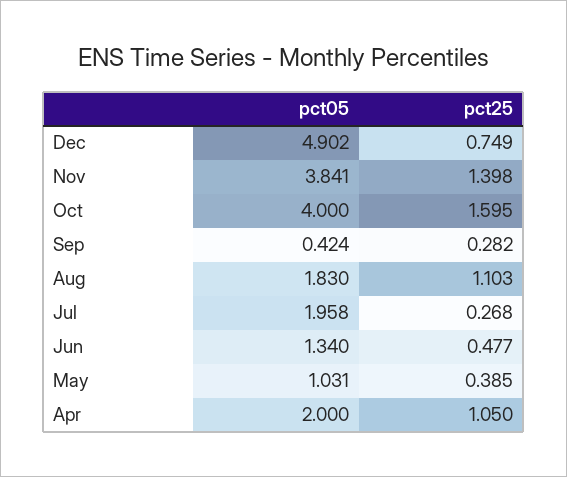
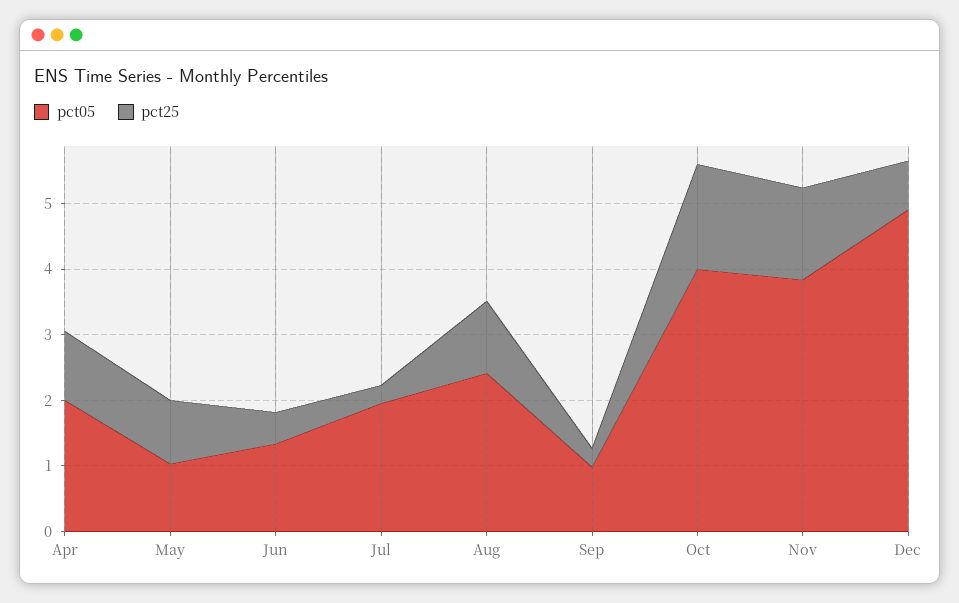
pct05, Sep: 0.424 -> 1
pct05, Aug: 1.83 -> 2.4
pct25, May: 0.385 -> 1

